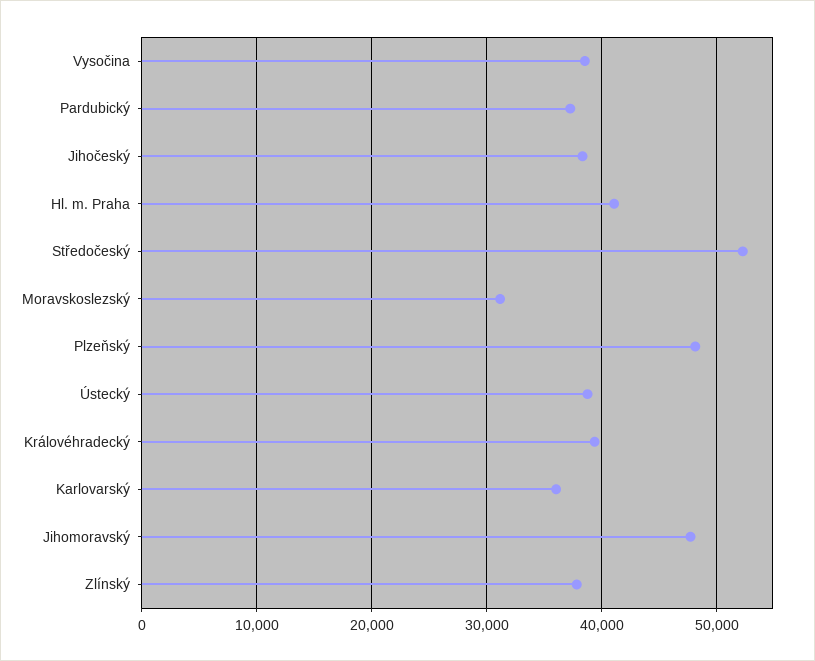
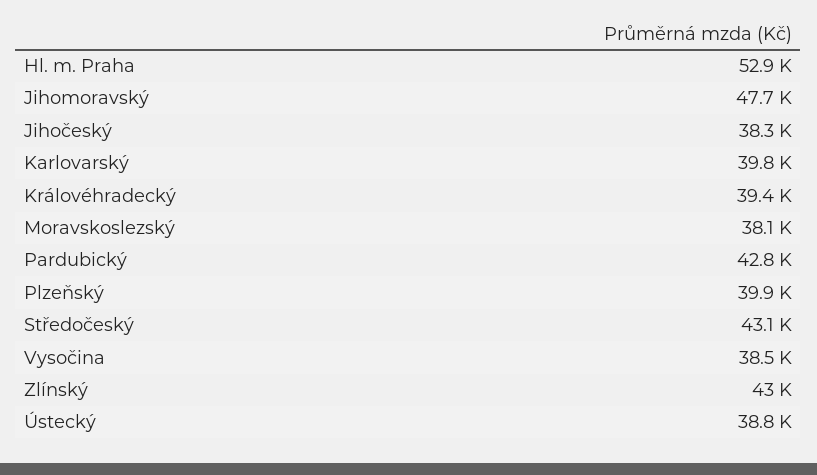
Pardubický: 37000 -> 42800
Hl. m. Praha: 41000 -> 52900
Středočeský: 52000 -> 43100
Moravskoslezský: 31000 -> 38100
Plzeňský: 48000 -> 39900
Karlovarský: 36000 -> 39800
Zlínský: 38000 -> 43000

